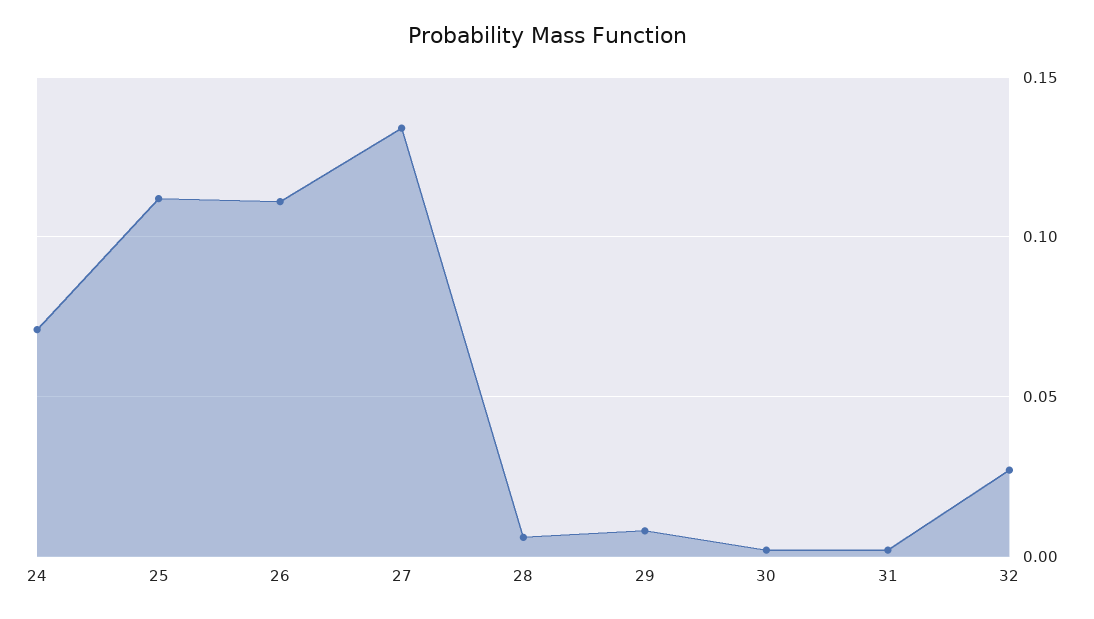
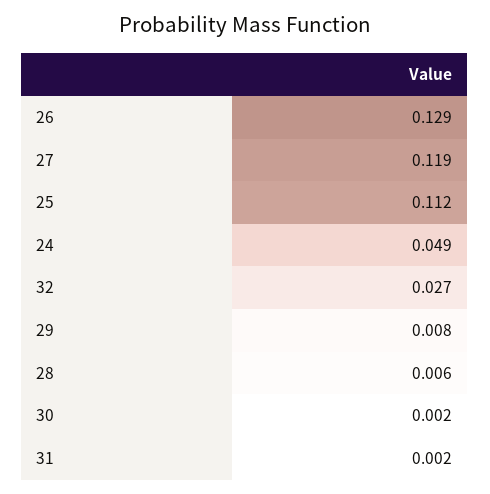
24: 0.07 -> 0.049
26: 0.11 -> 0.129
27: 0.135 -> 0.119

